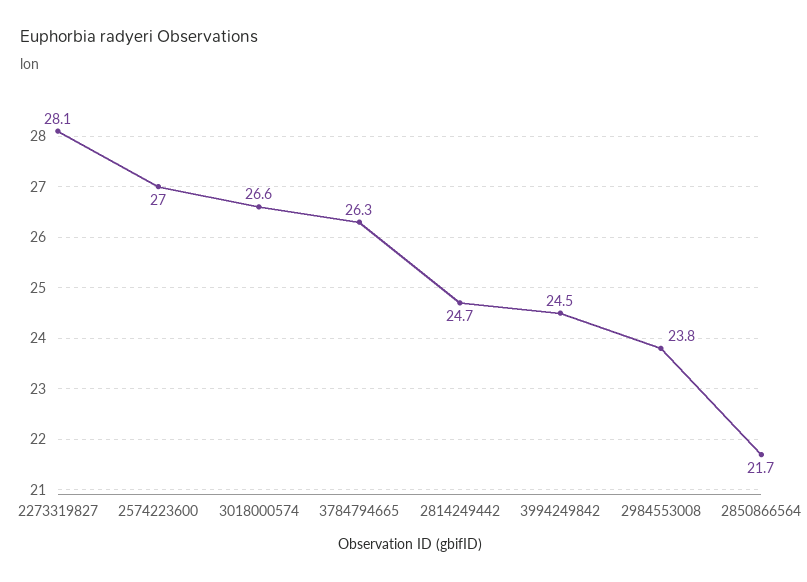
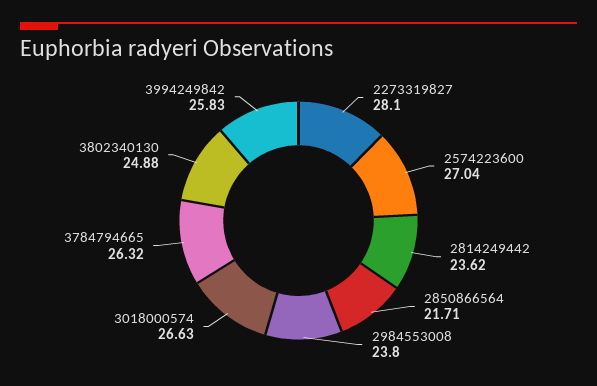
2814249442: 24.7 -> 23.62
3994249842: 24.5 -> 25.83
3802340130: none -> 24.88

